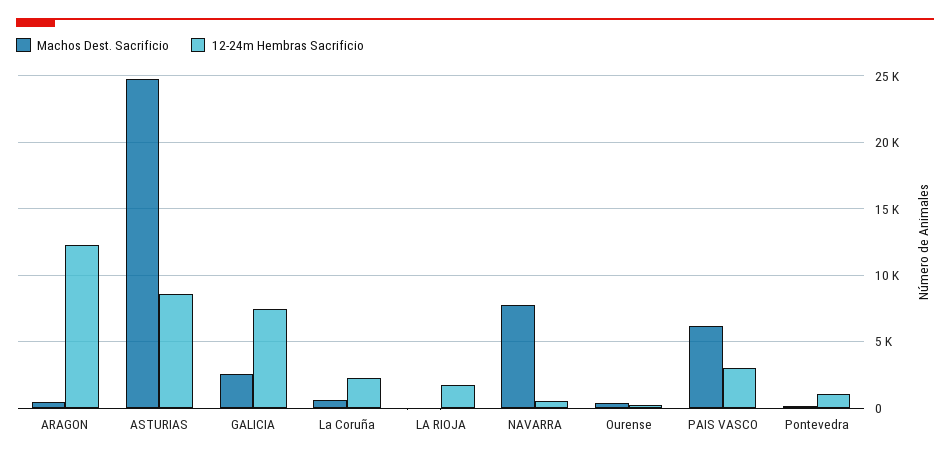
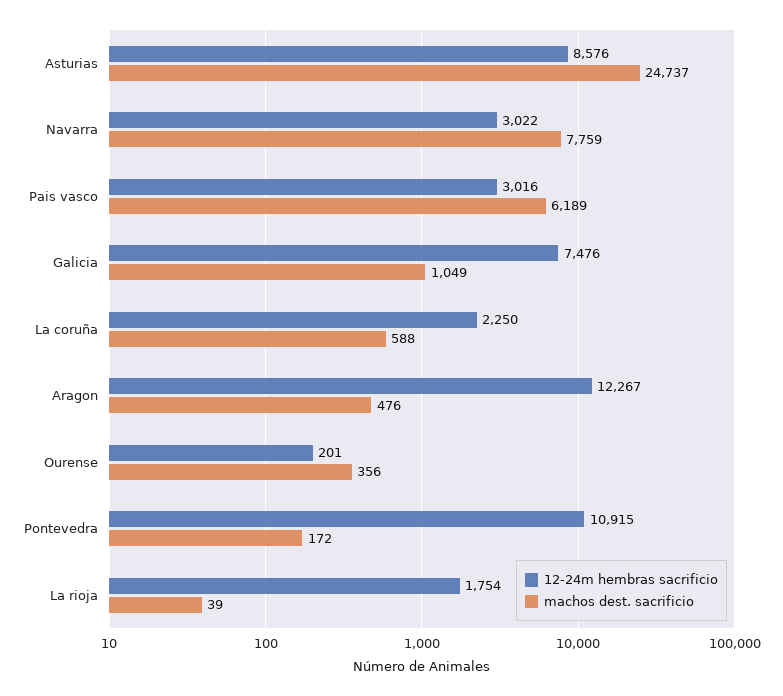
Machos Dest. Sacrificio, GALICIA: 2500 -> 1049
12-24m Hembras Sacrificio, NAVARRA: 500 -> 3022
12-24m Hembras Sacrificio, Pontevedra: 1000 -> 10915

